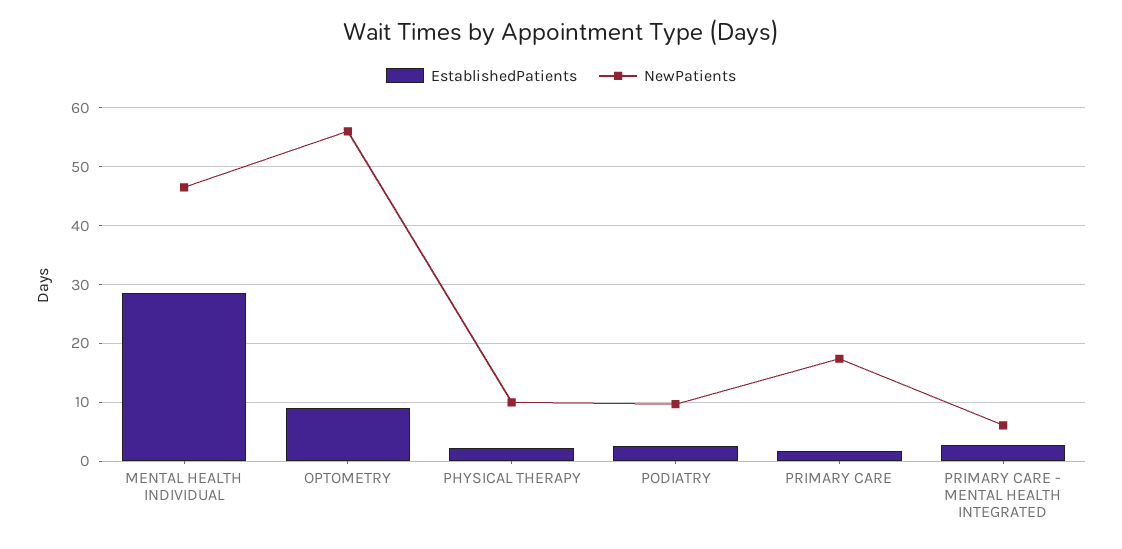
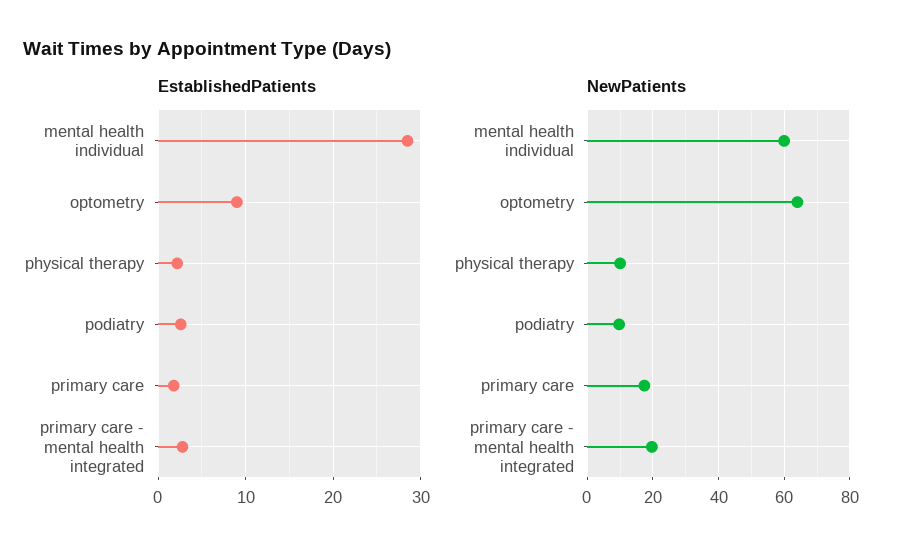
NewPatients, MENTAL HEALTH INDIVIDUAL: 46 -> 60
NewPatients, OPTOMETRY: 56 -> 64
NewPatients, PRIMARY CARE - MENTAL HEALTH INTEGRATED: 6 -> 20

